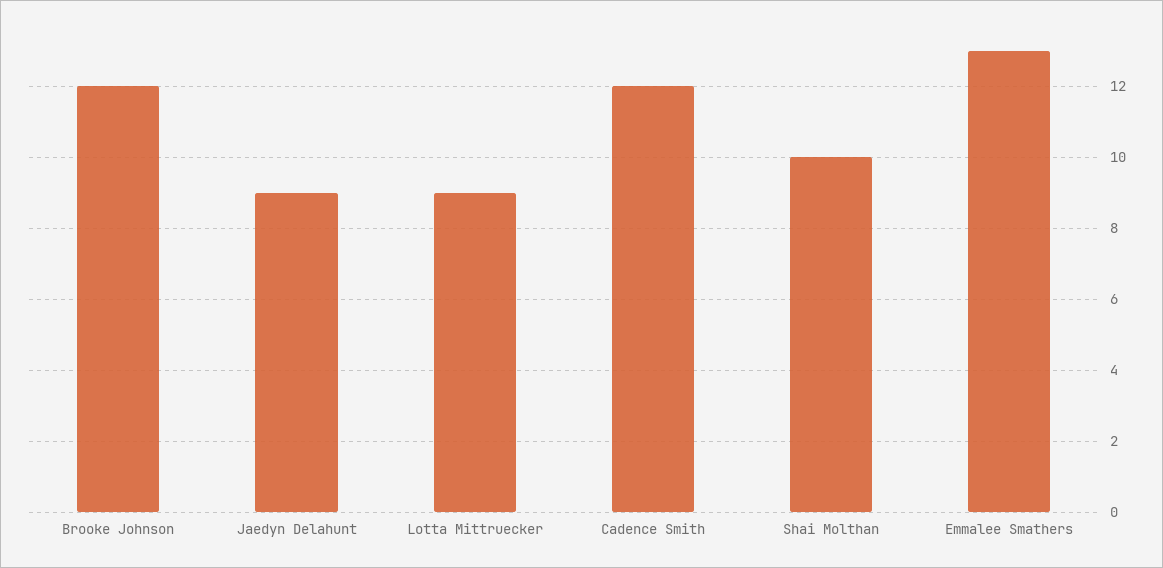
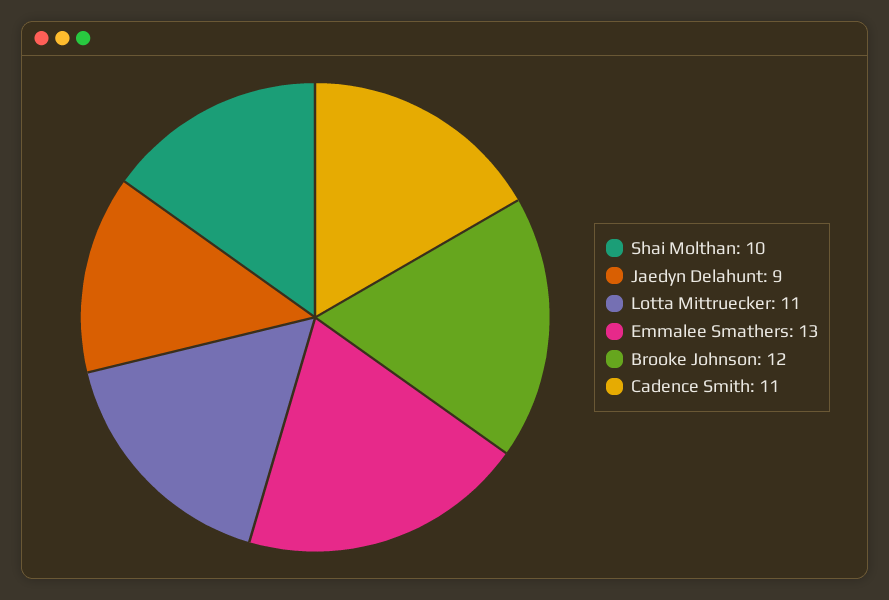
Lotta Mittruecker: 9 -> 11
Cadence Smith: 12 -> 11

